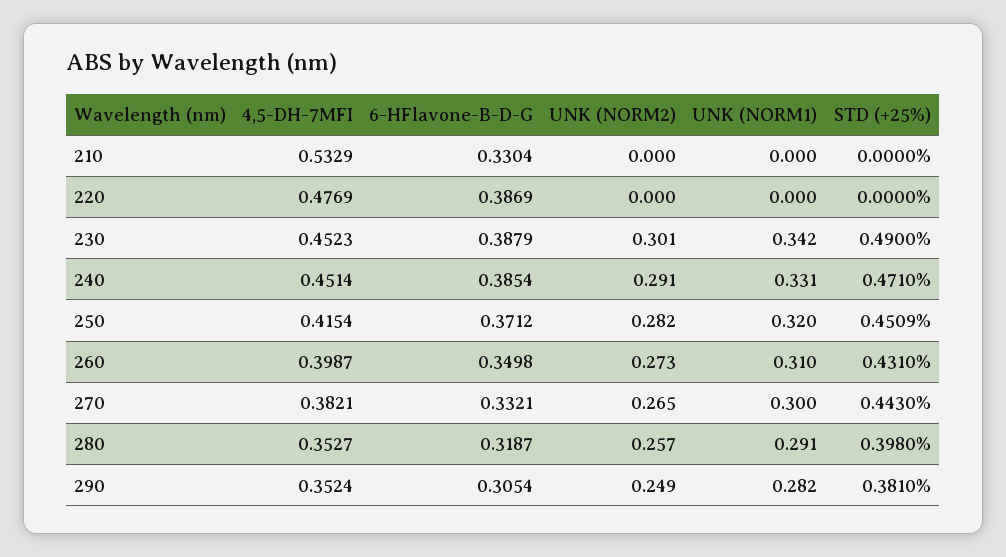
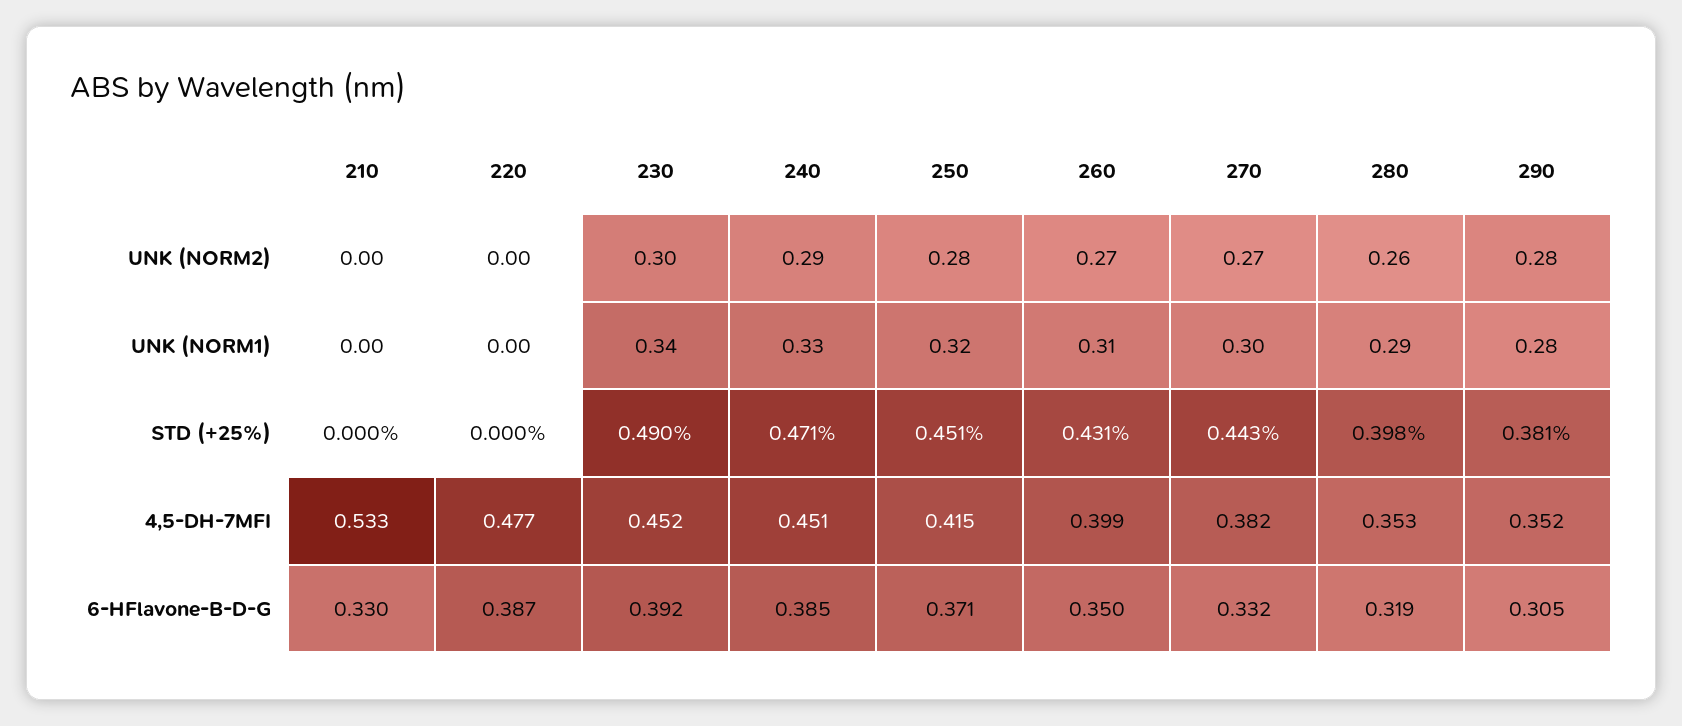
6-HFlavone-B-D-G, 230: 0.3879 -> 0.392
UNK (NORM2), 290: 0.249 -> 0.28

